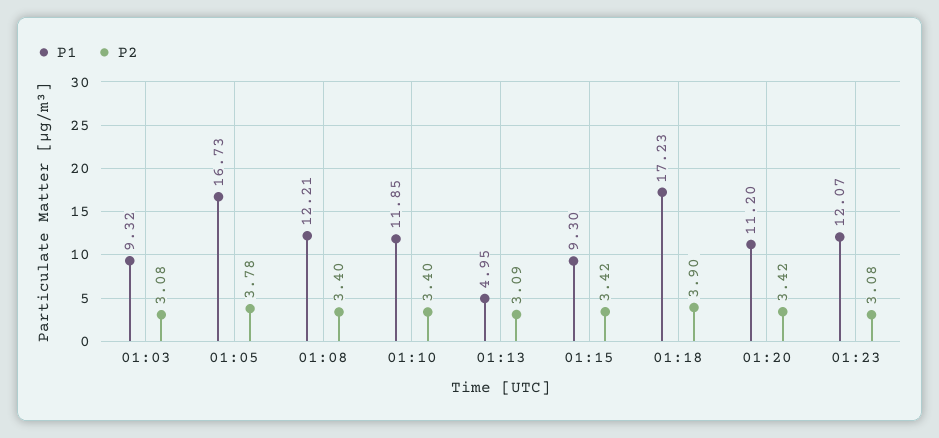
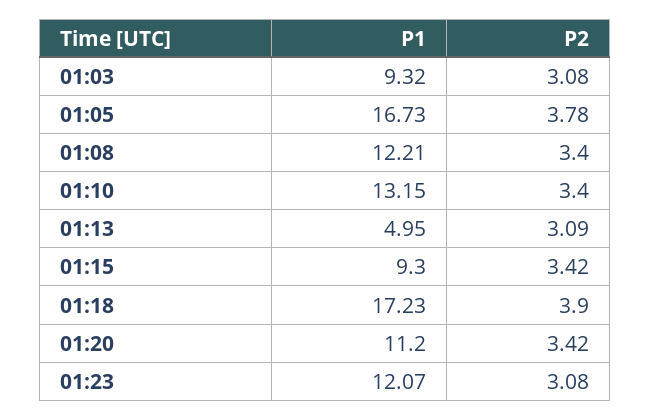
P1, 01:10: 11.85 -> 13.15

